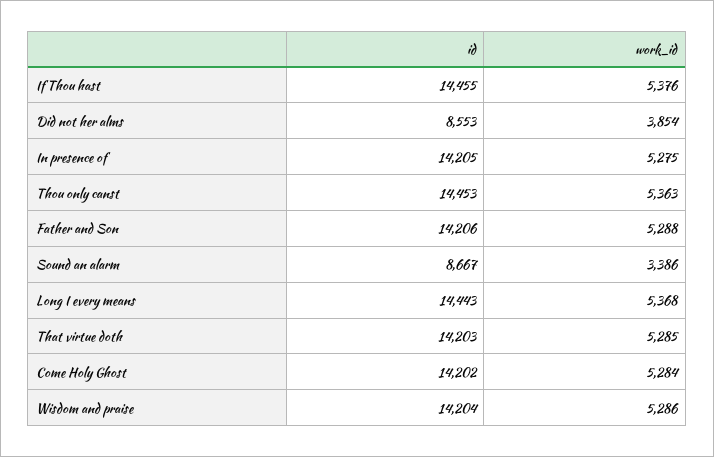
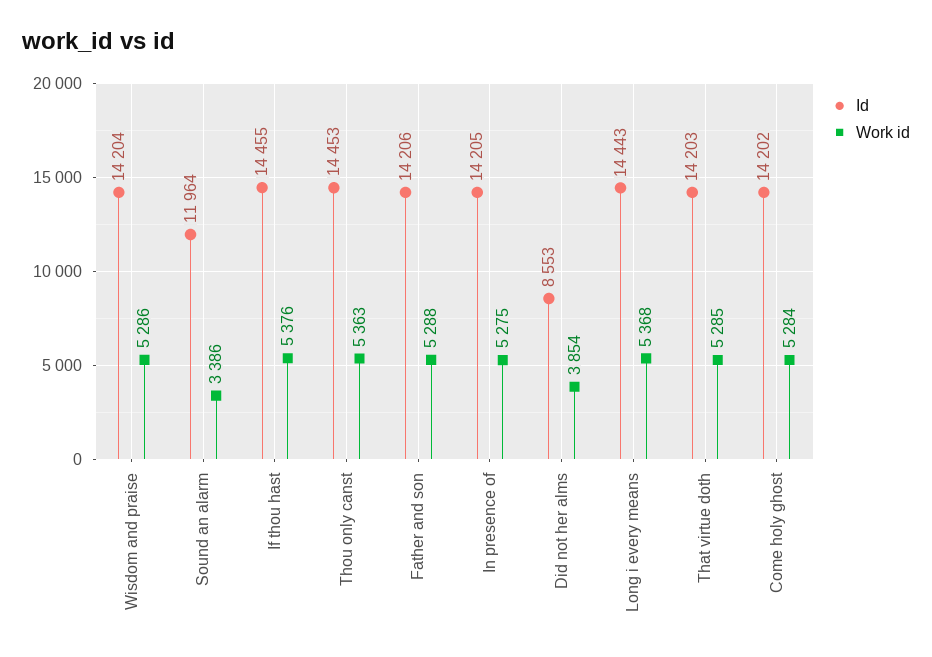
id, Sound an alarm: 8667 -> 11964

